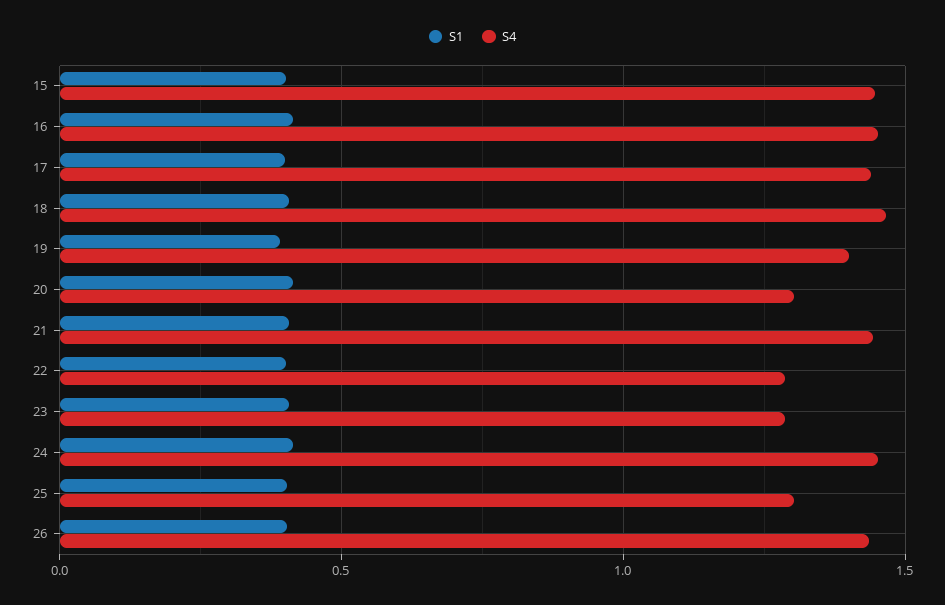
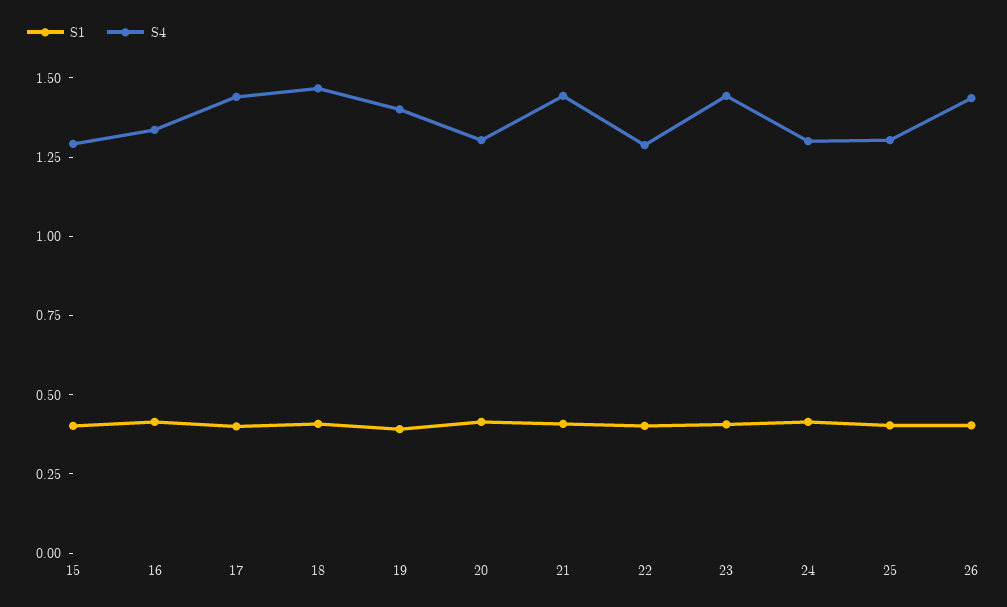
S4, 15: 1.45 -> 1.3
S4, 16: 1.45 -> 1.35
S4, 23: 1.3 -> 1.45
S4, 24: 1.45 -> 1.3

